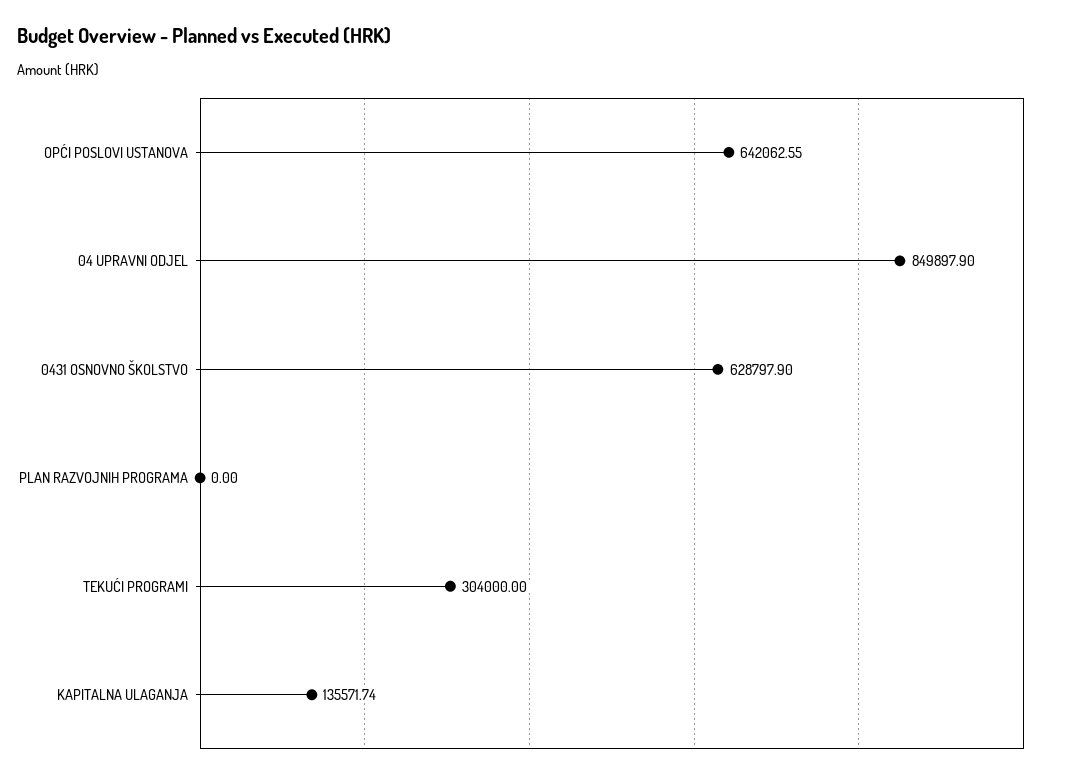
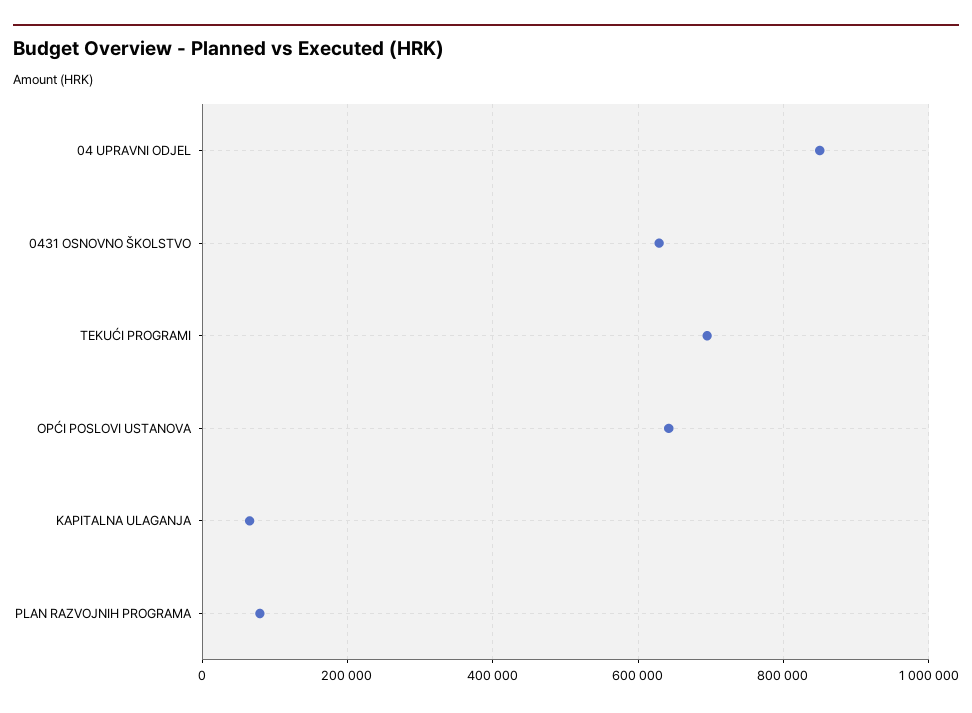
PLAN RAZVOJNIH PROGRAMA: 0 -> 80000
TEKUĆI PROGRAMI: 304000 -> 700000
KAPITALNA ULAGANJA: 135571.74 -> 60000

